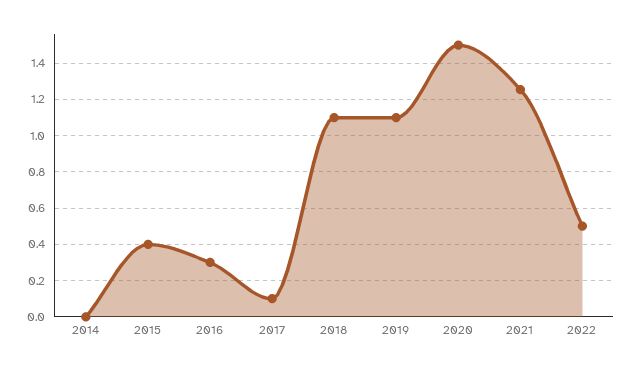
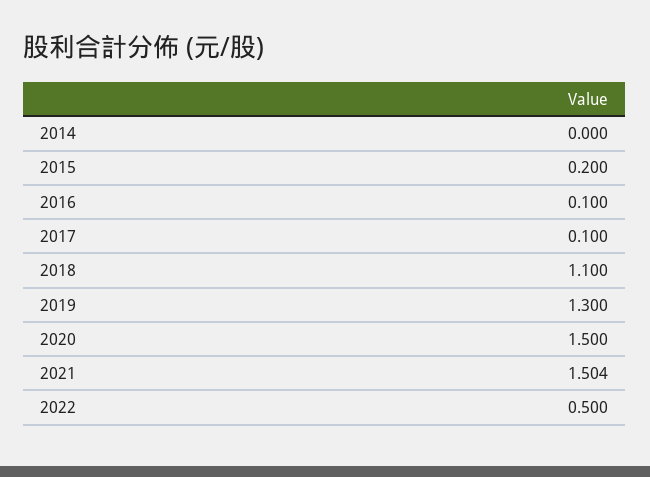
2015: 0.4 -> 0.2
2016: 0.3 -> 0.1
2019: 1.1 -> 1.3
2021: 1.25 -> 1.504

